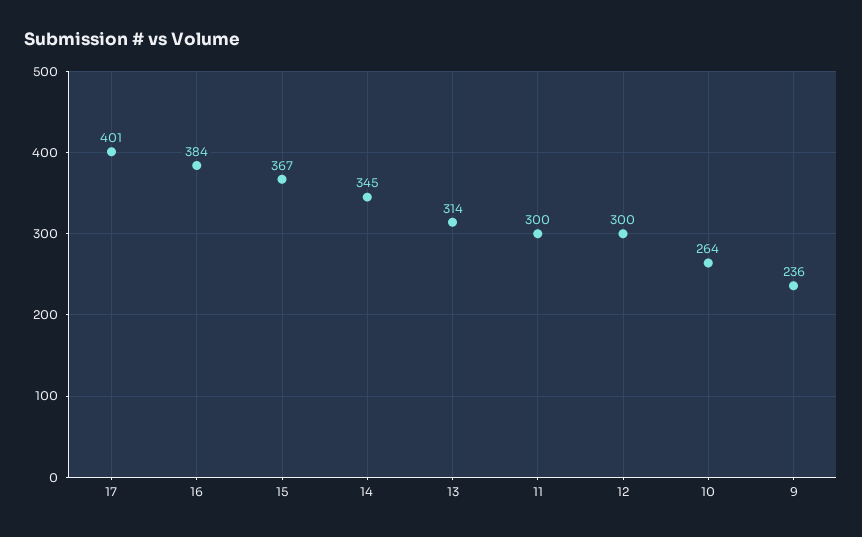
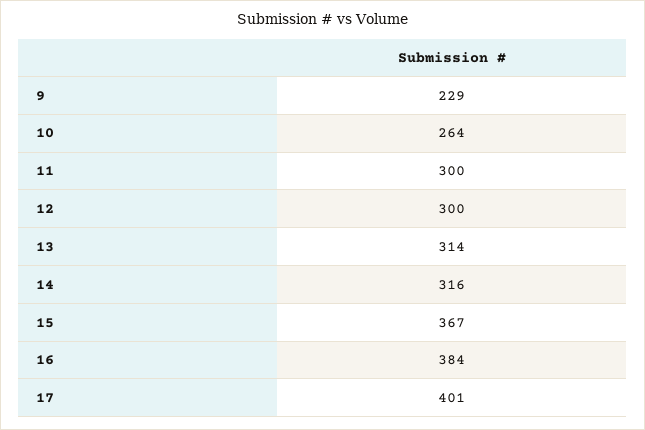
14: 345 -> 316
9: 236 -> 229

